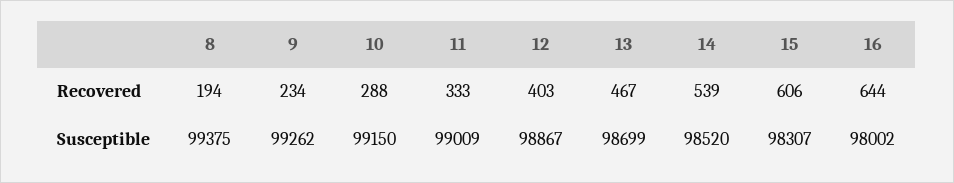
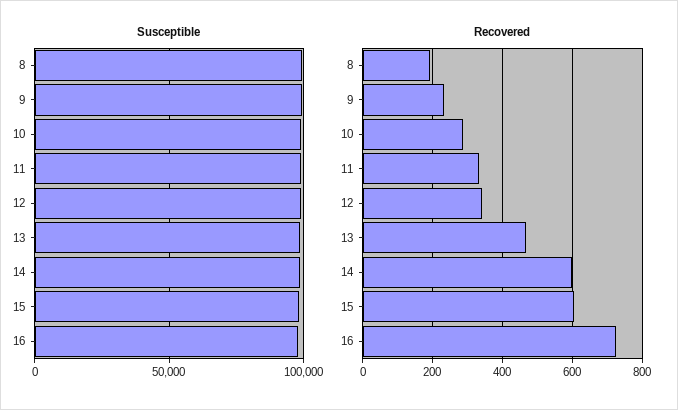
Recovered, 12: 403 -> 340
Recovered, 14: 539 -> 600
Recovered, 16: 644 -> 720

